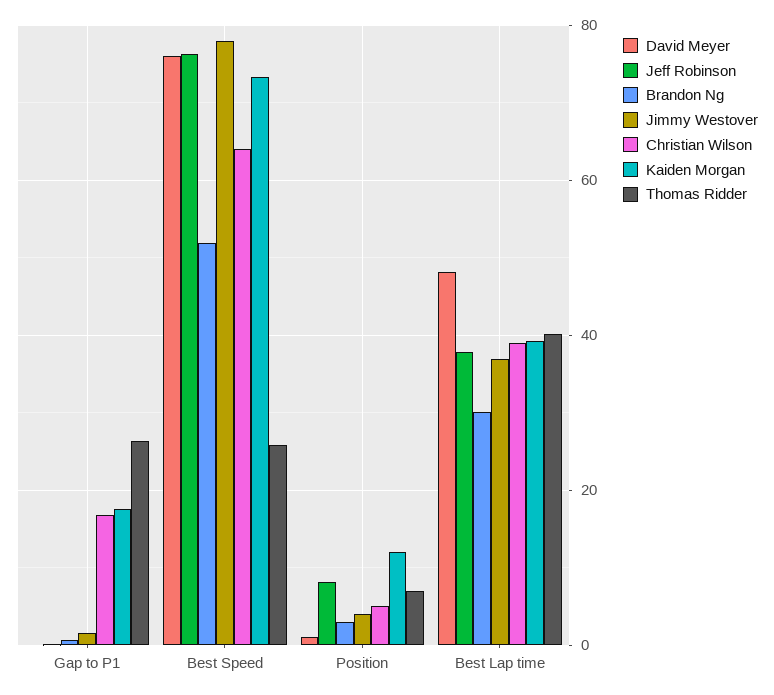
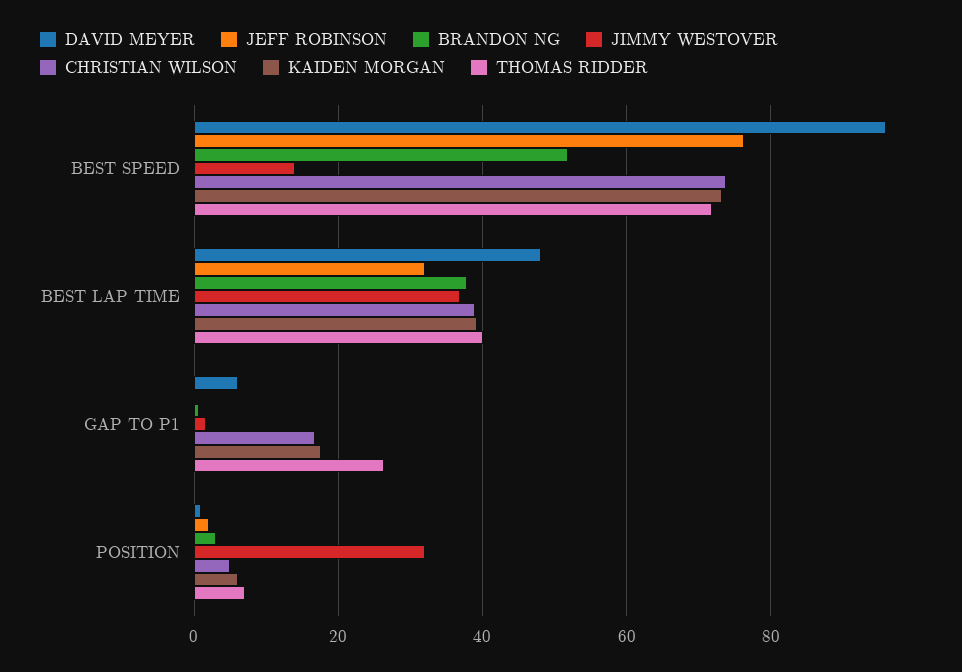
David Meyer, Gap to P1: 0 -> 6
David Meyer, Best Speed: 76 -> 96
Jimmy Westover, Best Speed: 78 -> 14
Christian Wilson, Best Speed: 64 -> 74
Thomas Ridder, Best Speed: 26 -> 72
Jeff Robinson, Position: 8 -> 2
Jimmy Westover, Position: 4 -> 32
Kaiden Morgan, Position: 12 -> 6
Jeff Robinson, Best Lap time: 38 -> 32
Brandon Ng, Best Lap time: 30 -> 38

